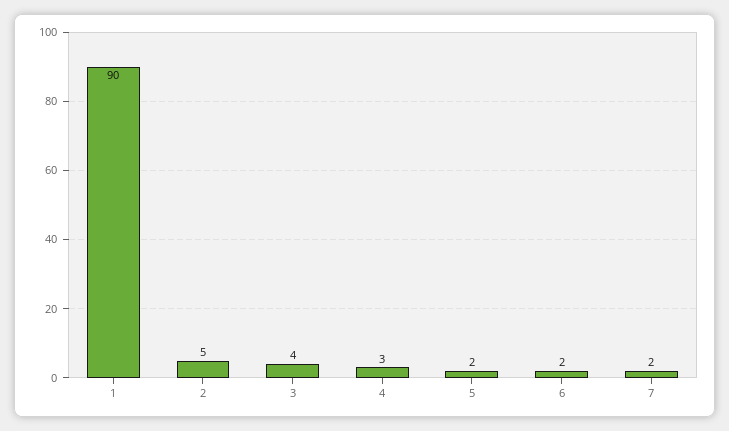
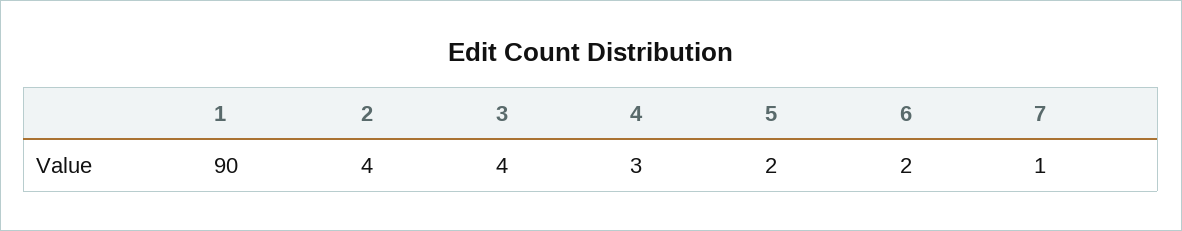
2: 5 -> 4
7: 2 -> 1

